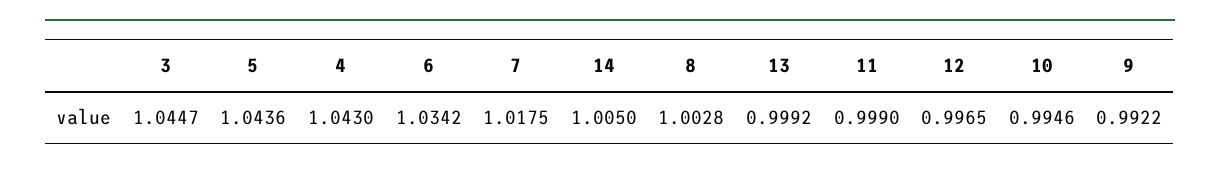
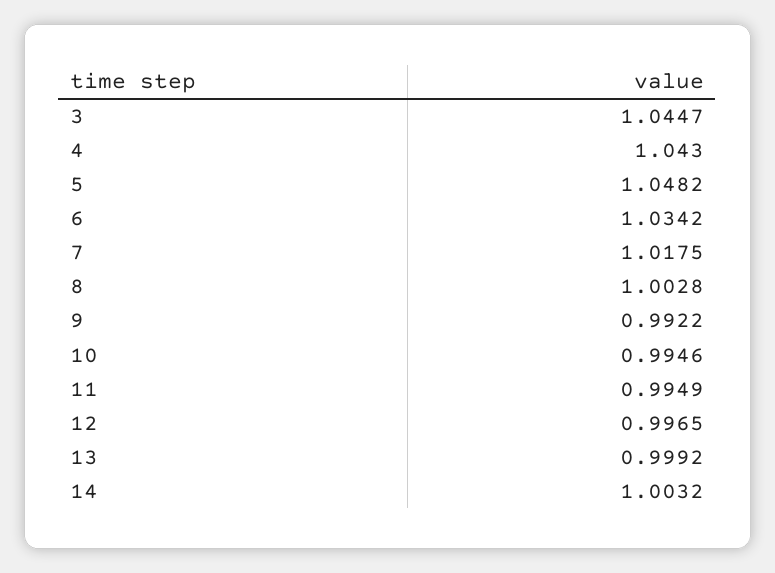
5: 1.0436 -> 1.0482
14: 1.005 -> 1.0032
11: 0.999 -> 0.9949

